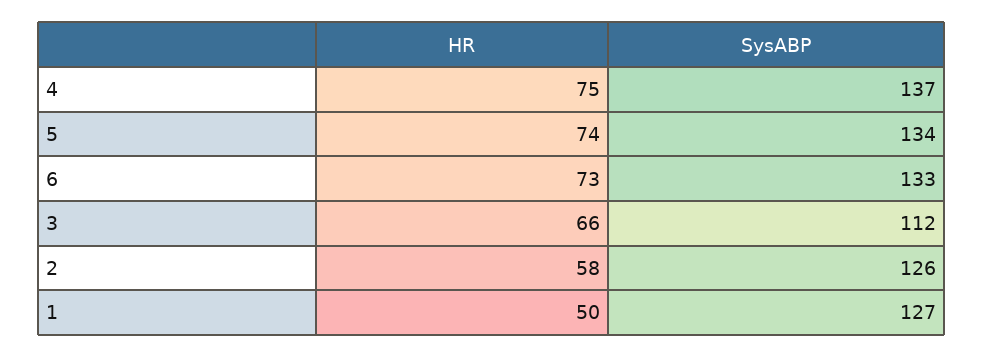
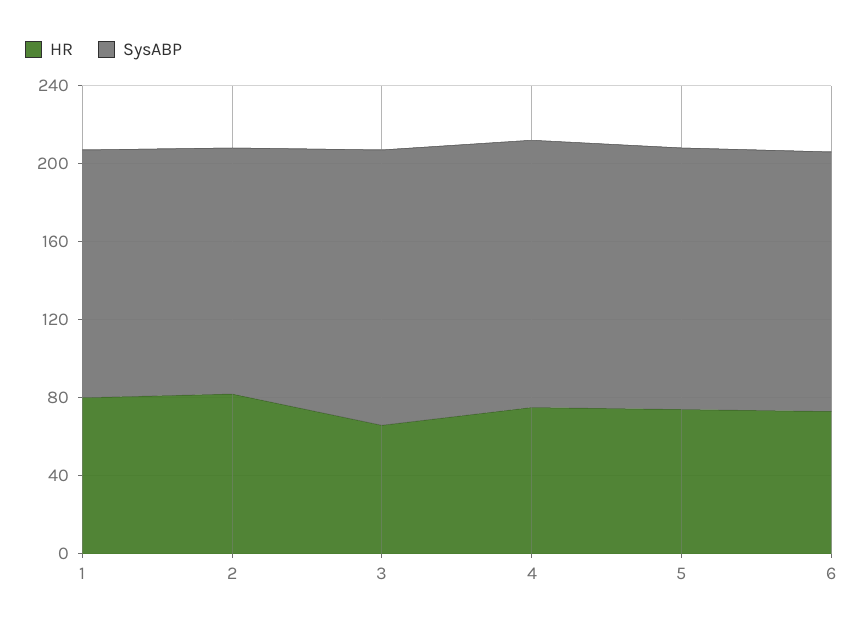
SysABP, 3: 112 -> 140
HR, 2: 58 -> 80
HR, 1: 50 -> 80

